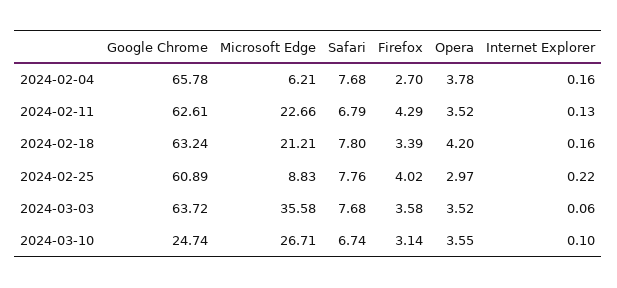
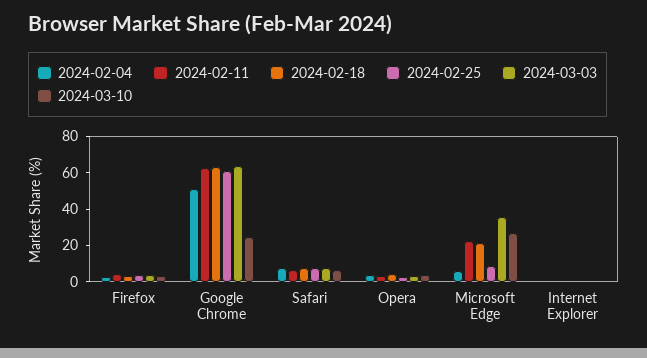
2024-02-04, Google Chrome: 65.78 -> 50

